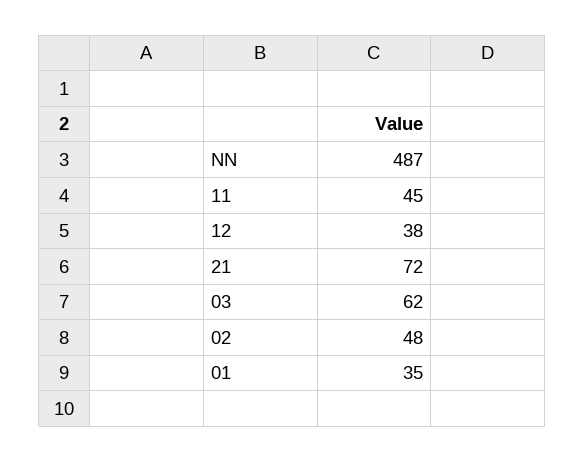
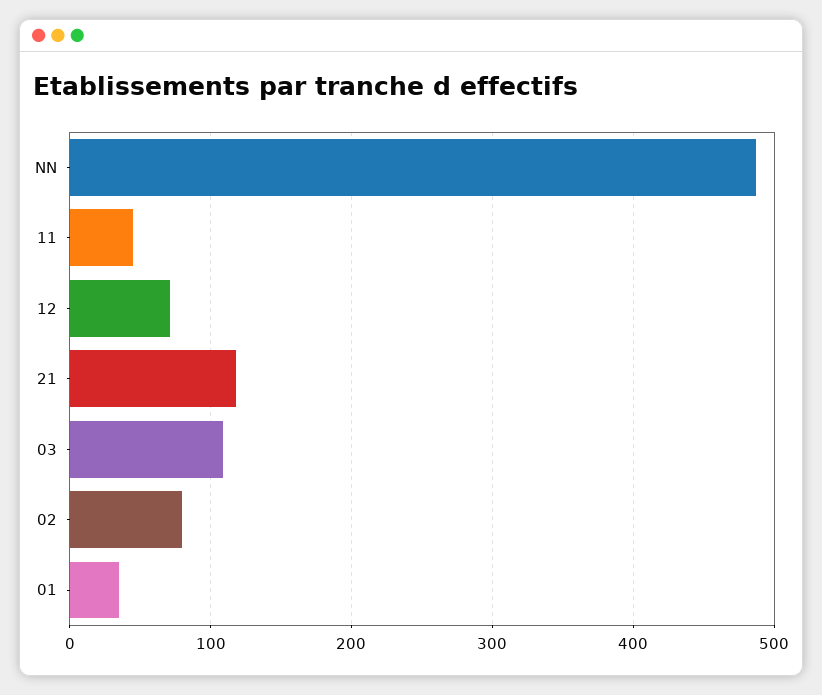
12: 38 -> 70
21: 72 -> 120
03: 62 -> 110
02: 48 -> 80

